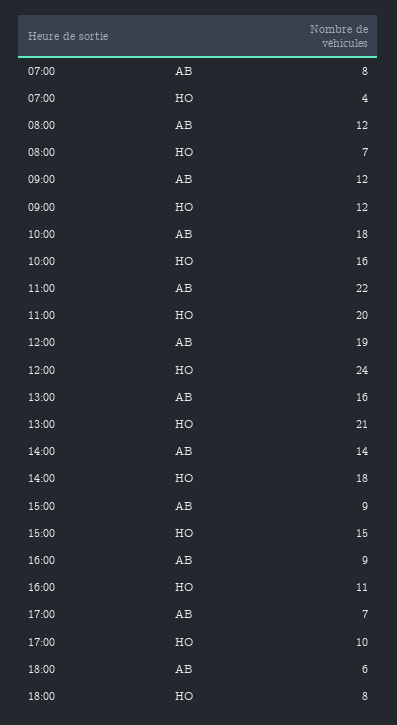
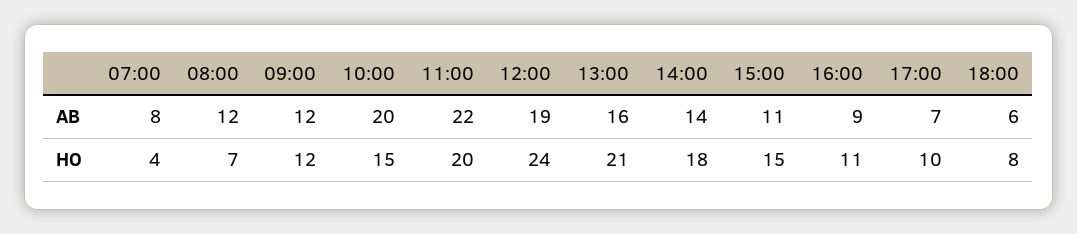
10:00, AB: 18 -> 20
10:00, HO: 16 -> 15
15:00, AB: 9 -> 11

